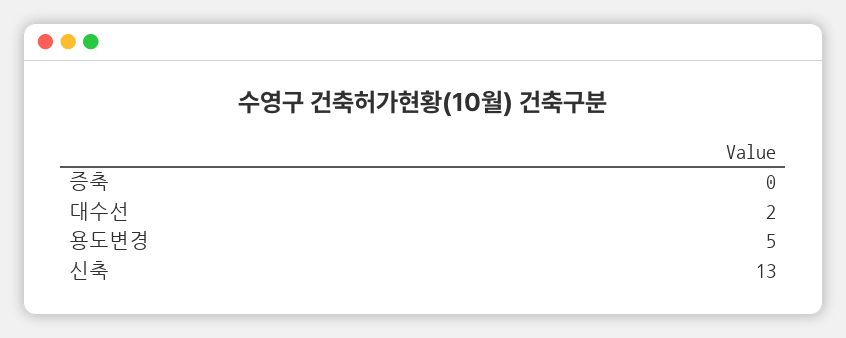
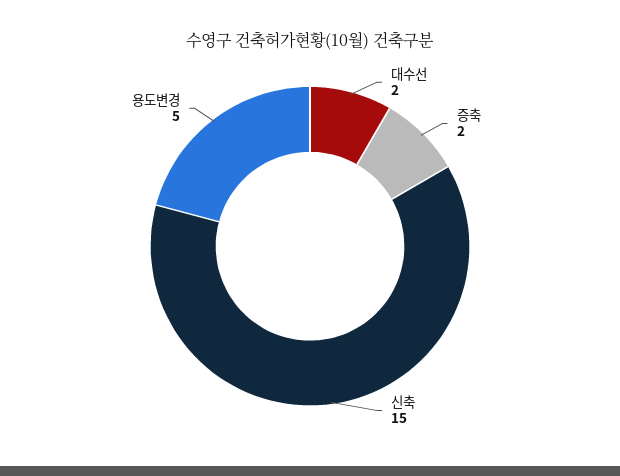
증축: 0 -> 2
신축: 13 -> 15

